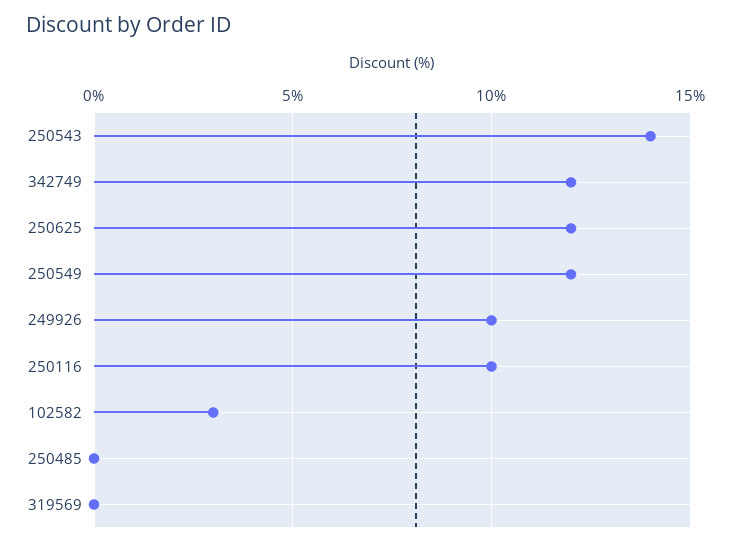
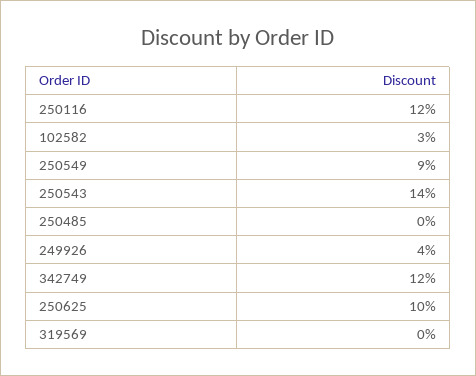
250625: 12 -> 10
250549: 12 -> 9
249926: 10 -> 4
250116: 10 -> 12

